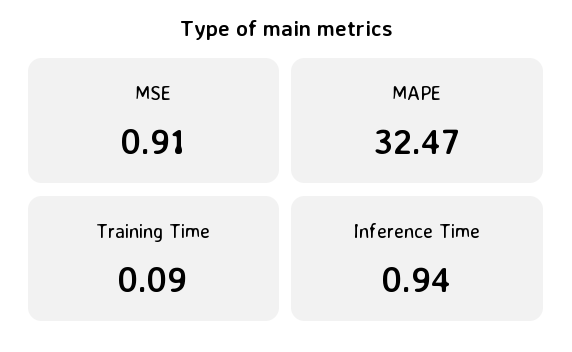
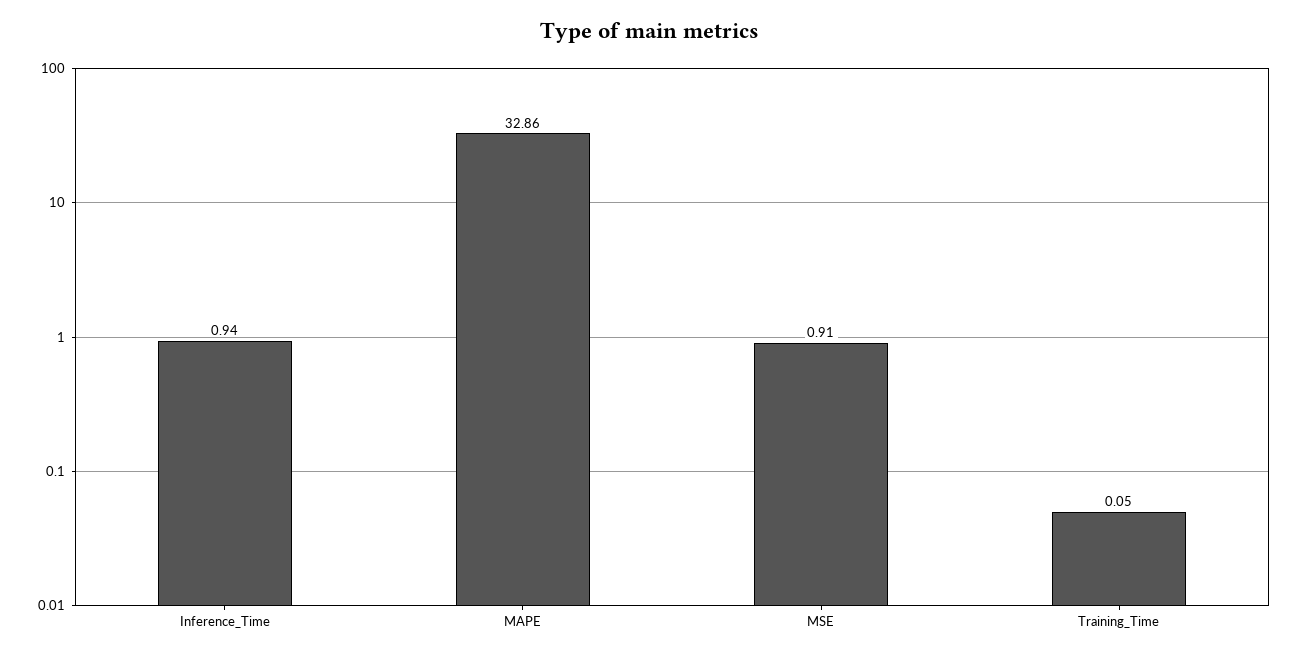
MAPE: 32.47 -> 32.86
Training Time: 0.09 -> 0.05

